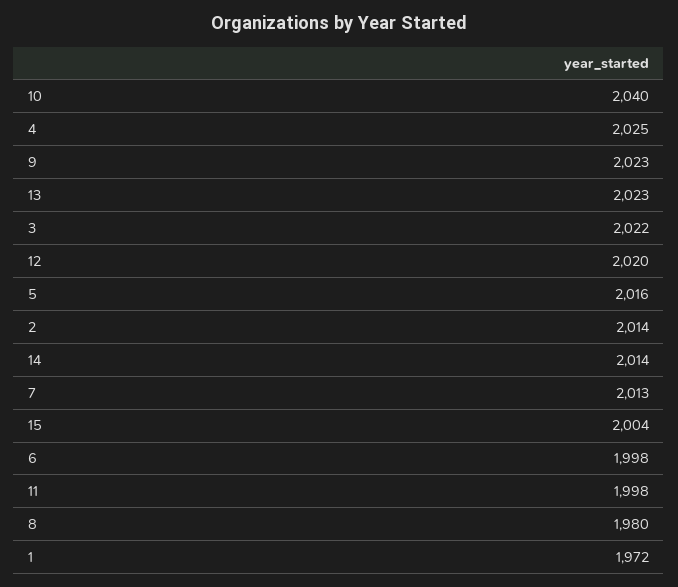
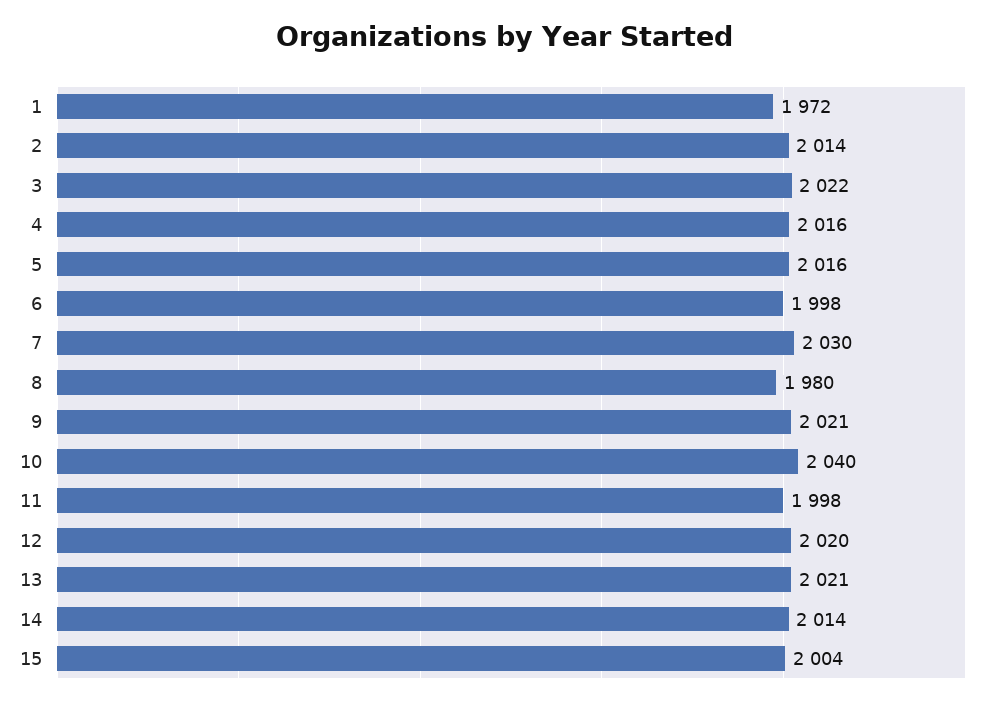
4: 2025 -> 2016
9: 2023 -> 2021
13: 2023 -> 2021
7: 2013 -> 2030

